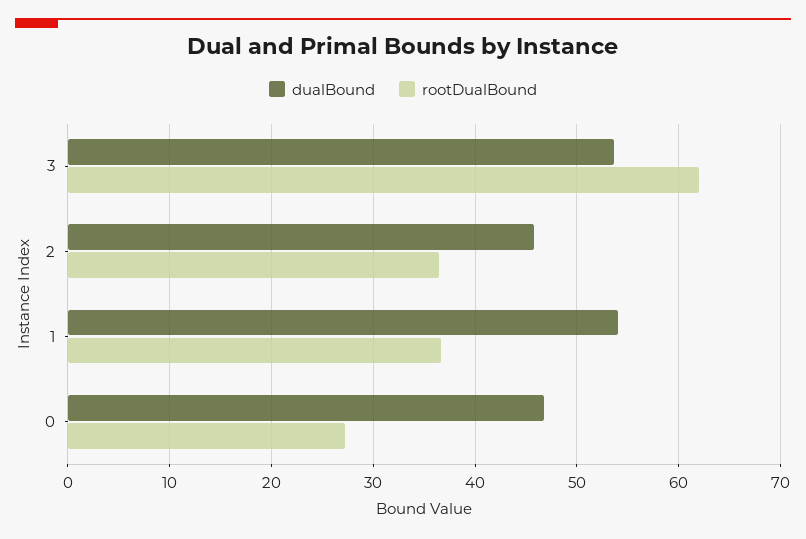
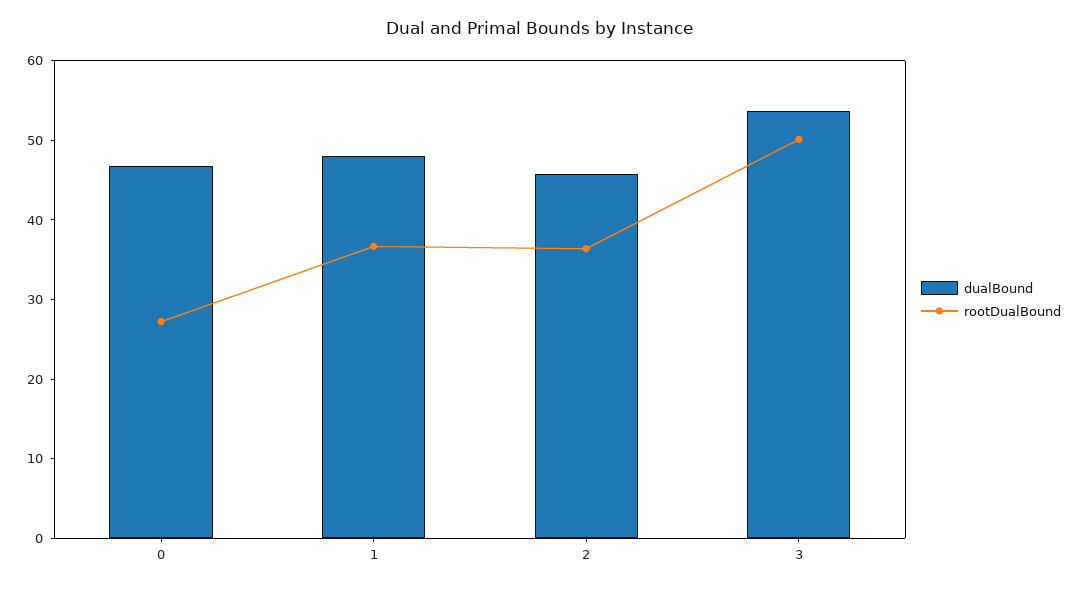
rootDualBound, 3: 62 -> 50
dualBound, 1: 54 -> 48

